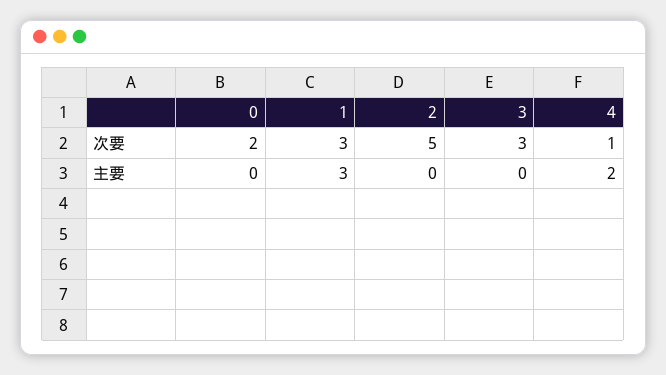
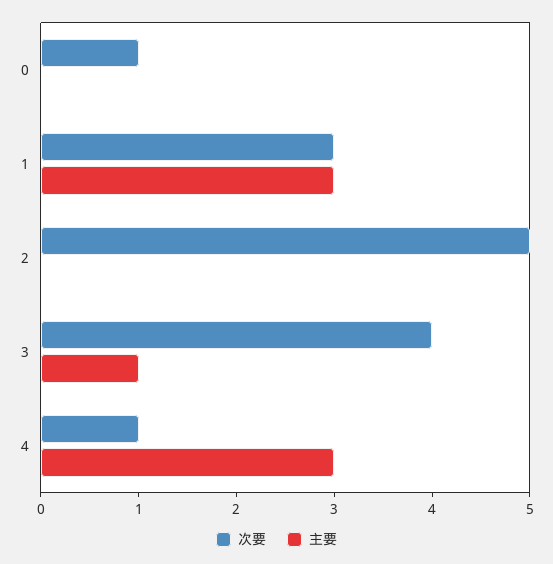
次要, 0: 2 -> 1
次要, 3: 3 -> 4
主要, 3: 0 -> 1
主要, 4: 2 -> 3

